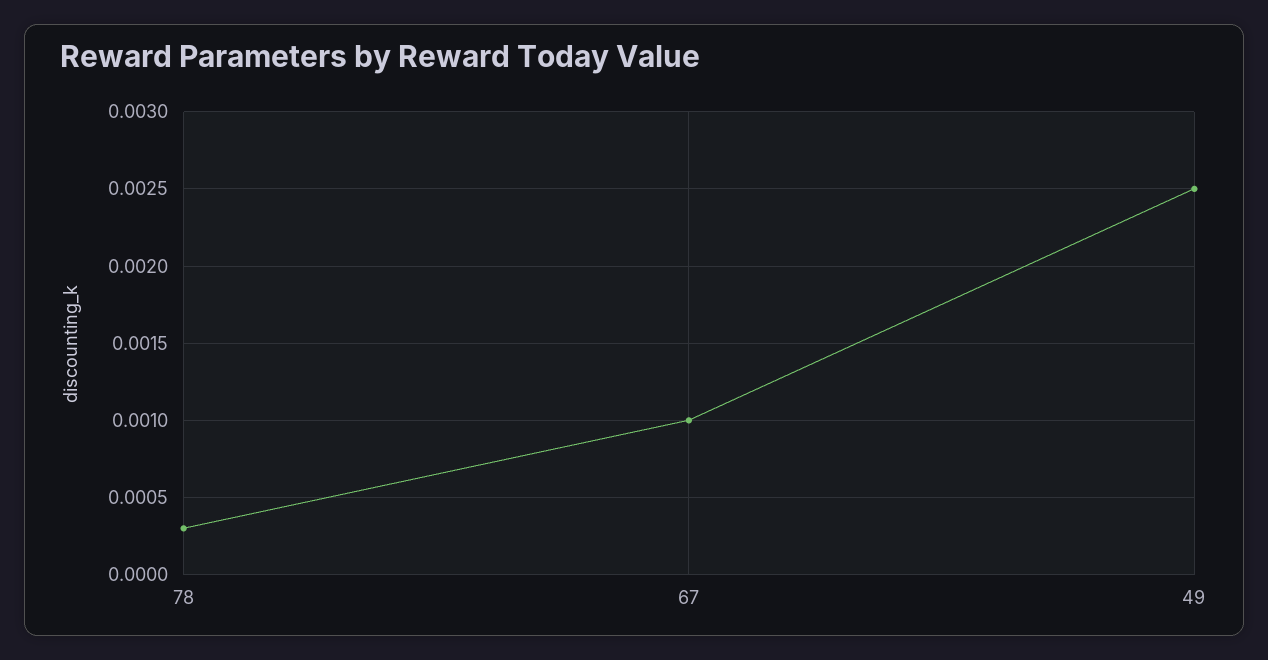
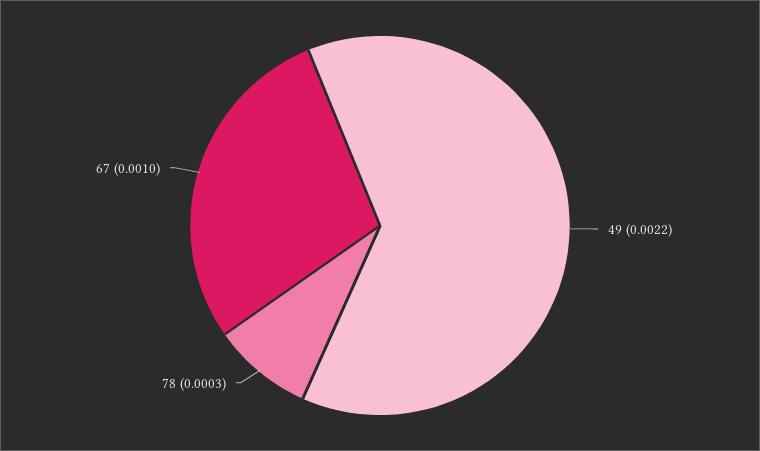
49: 0.0025 -> 0.0022

